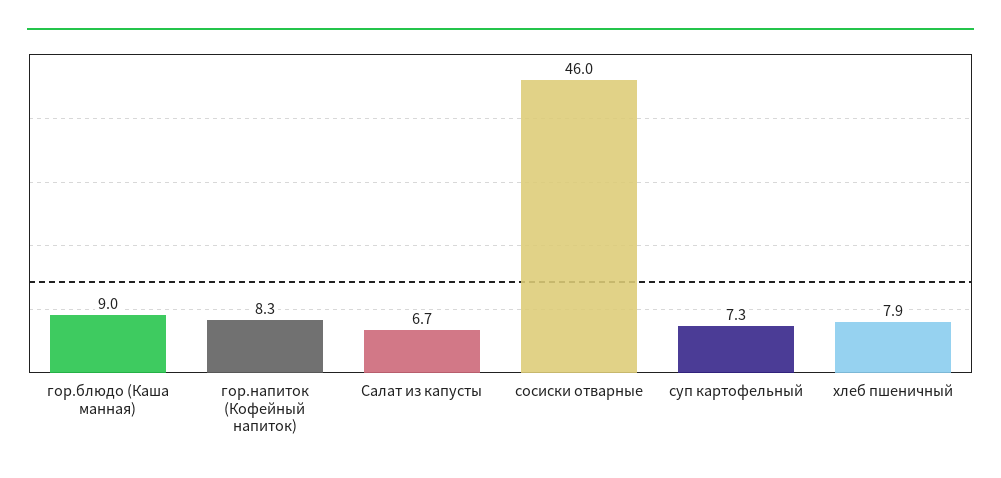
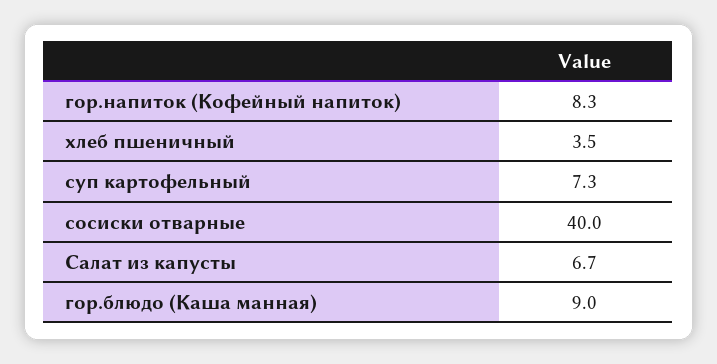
сосиски отварные: 46 -> 40
хлеб пшеничный: 7.9 -> 3.5

